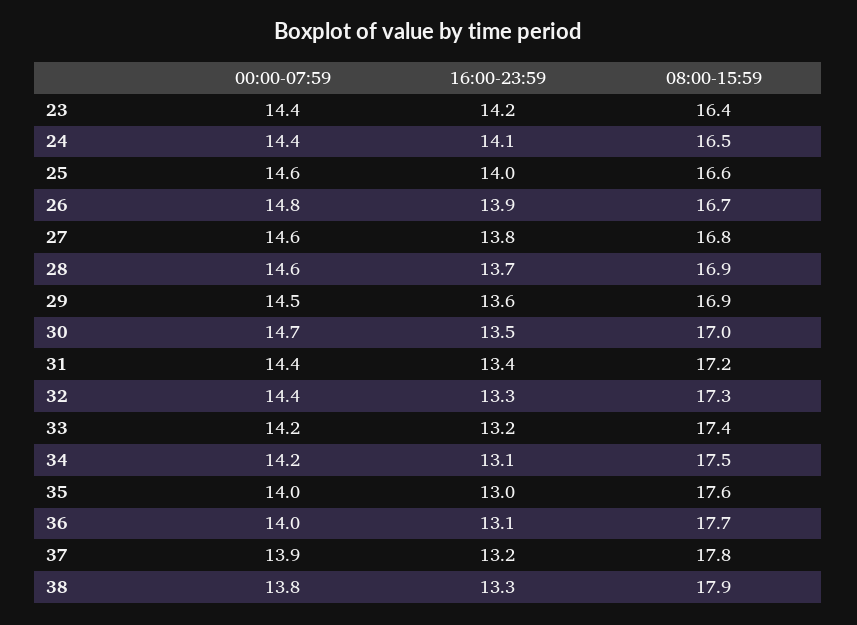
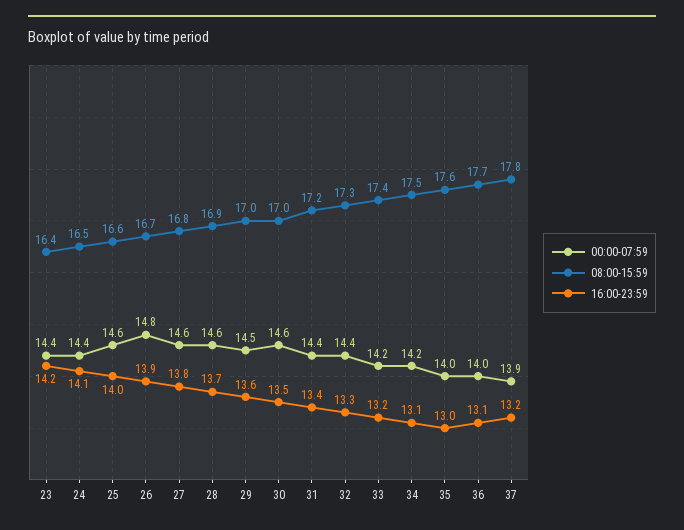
08:00-15:59, 29: 16.9 -> 17
00:00-07:59, 30: 14.7 -> 14.6
00:00-07:59, 38: 13.8 -> none
16:00-23:59, 38: 13.3 -> none
08:00-15:59, 38: 17.9 -> none

